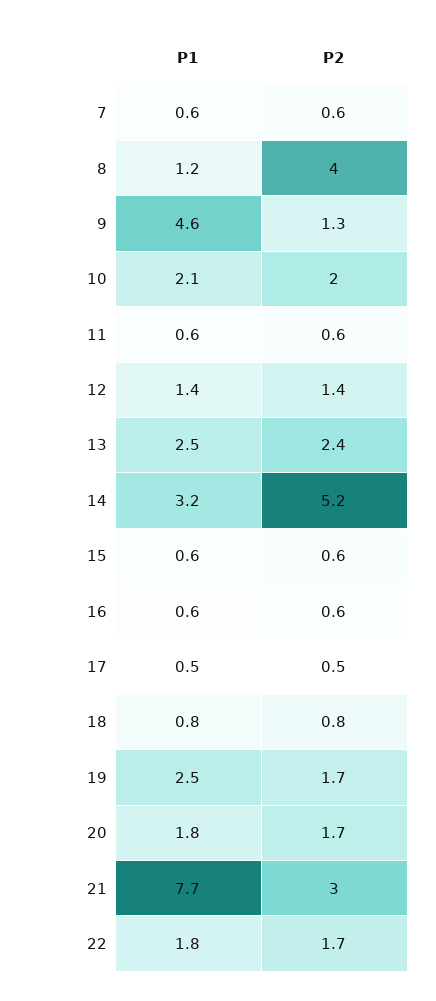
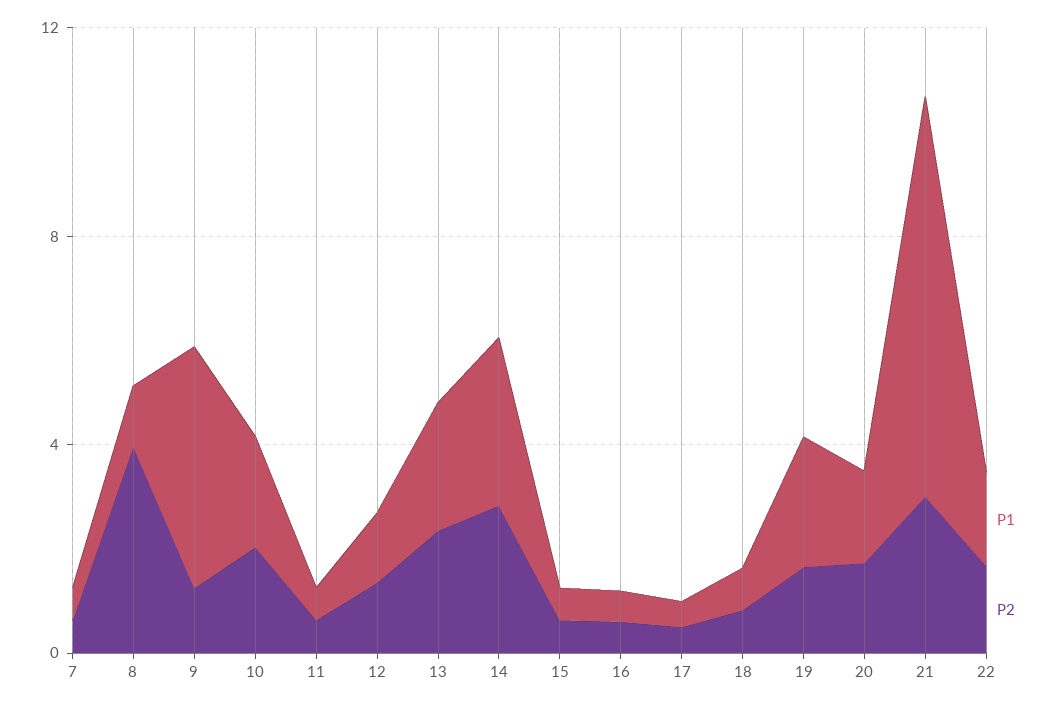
P2, 14: 5.2 -> 3

